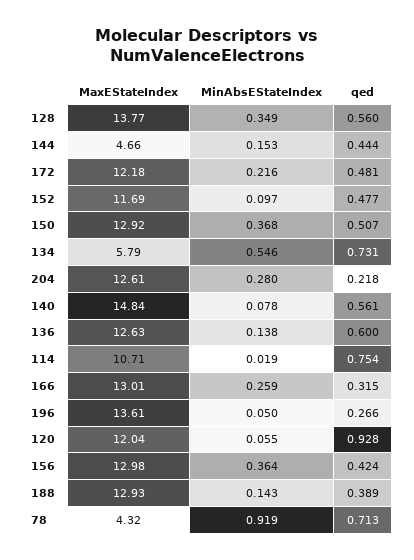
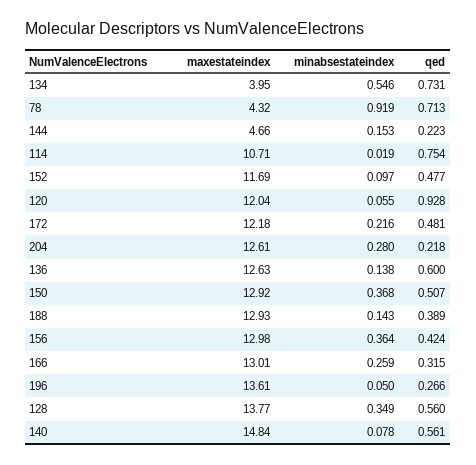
qed, 144: 0.444 -> 0.223
MaxEStateIndex, 134: 5.79 -> 3.95

